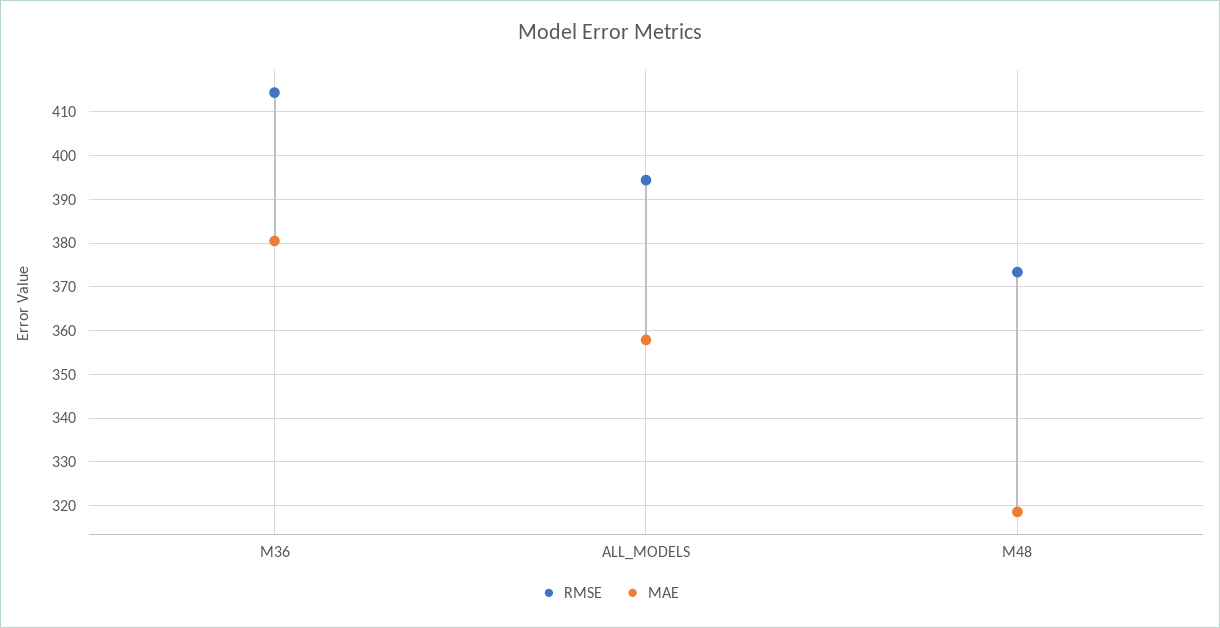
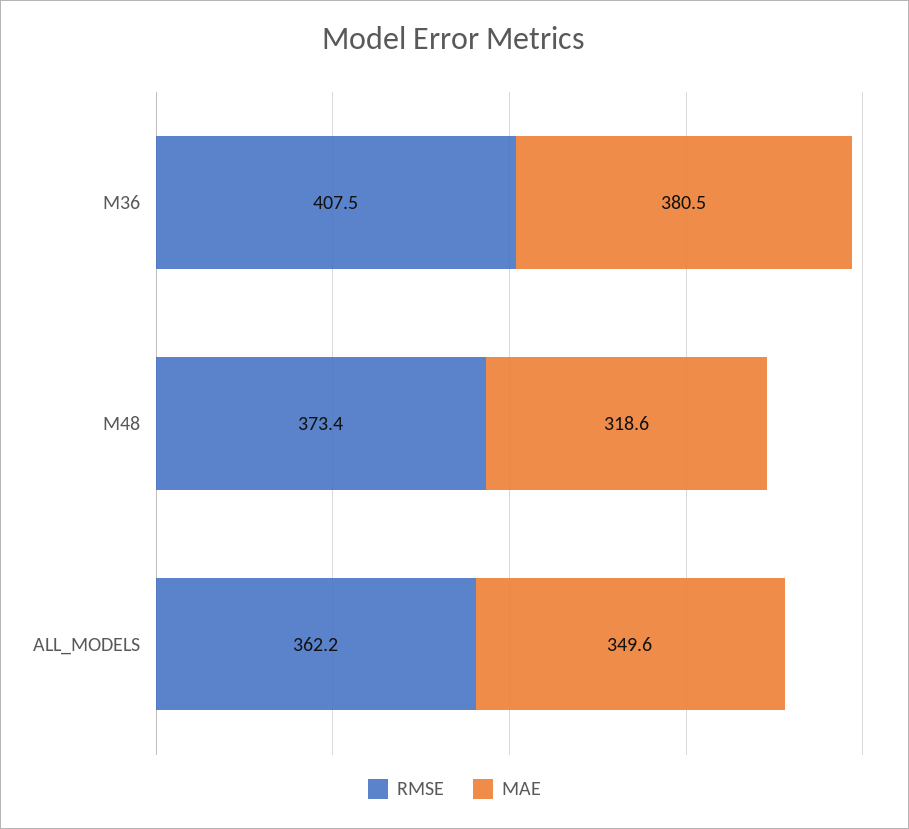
RMSE, M36: 414 -> 407.5
RMSE, ALL_MODELS: 394 -> 362.2
MAE, ALL_MODELS: 358 -> 349.6

